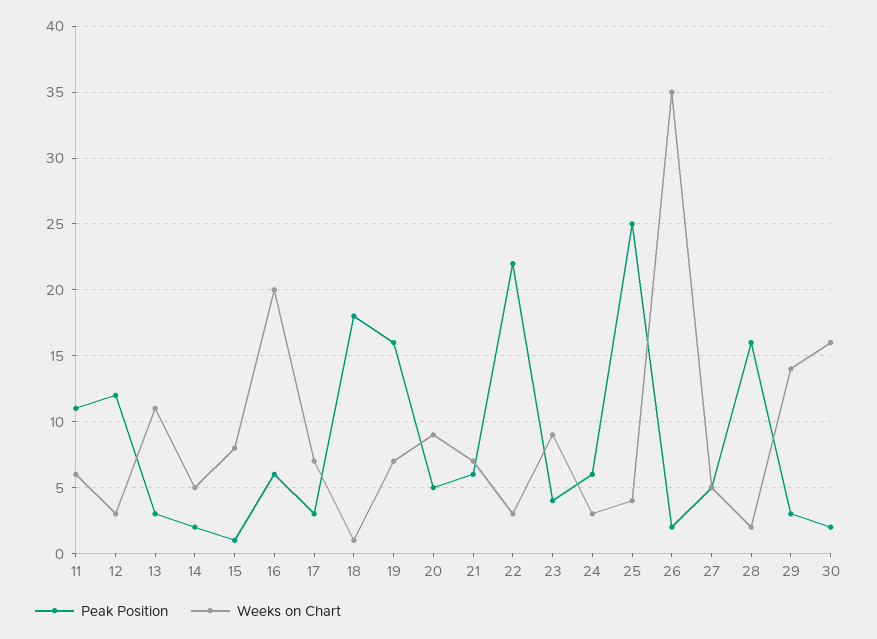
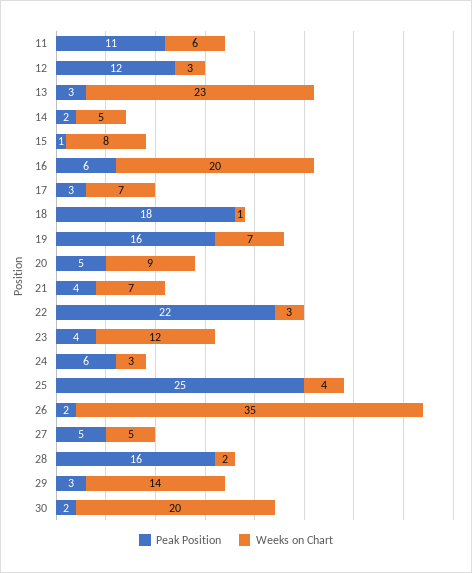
Weeks on Chart, 13: 11 -> 23
Peak Position, 21: 6 -> 4
Weeks on Chart, 23: 9 -> 12
Weeks on Chart, 30: 16 -> 20

